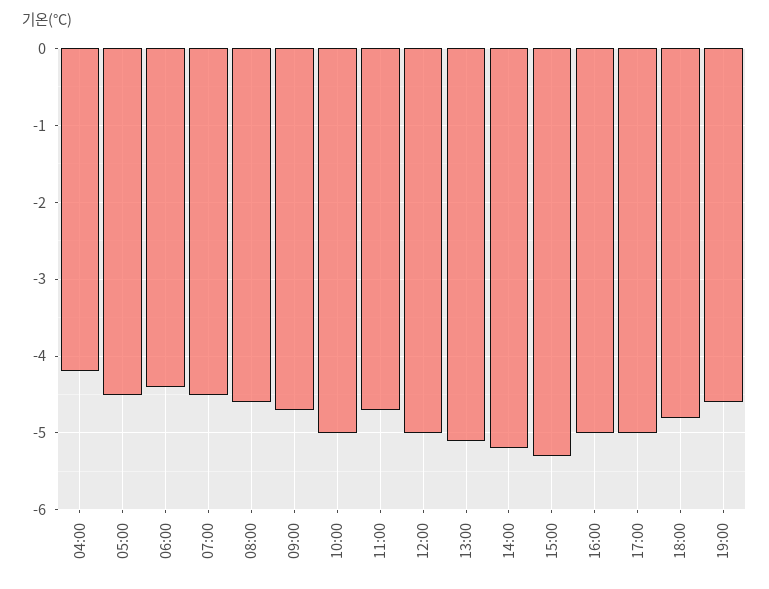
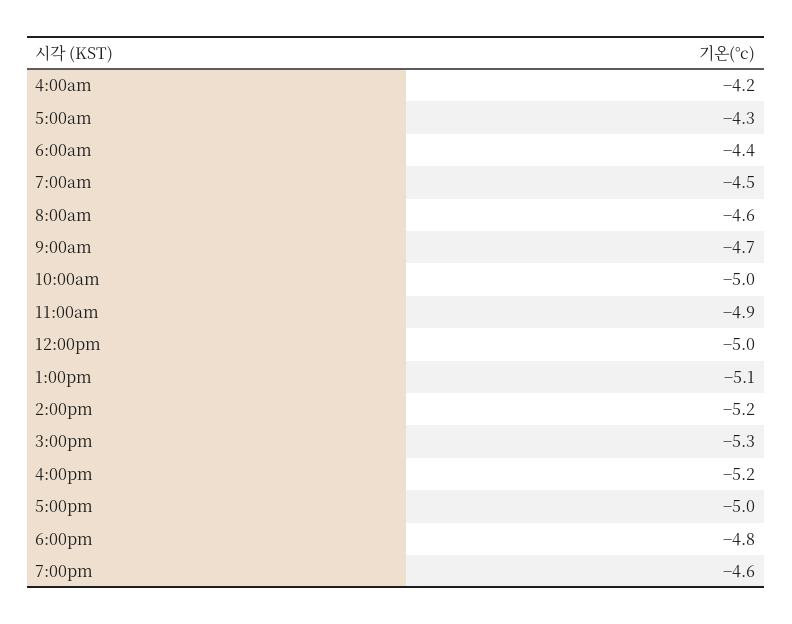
05:00: -4.5 -> -4.3
11:00: -4.7 -> -4.9
16:00: -5 -> -5.2

